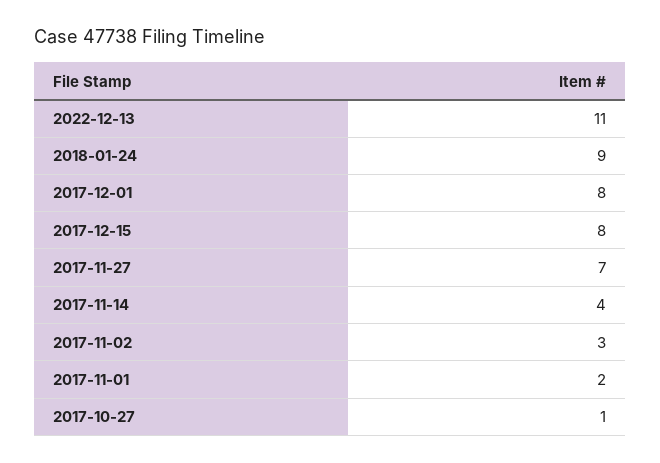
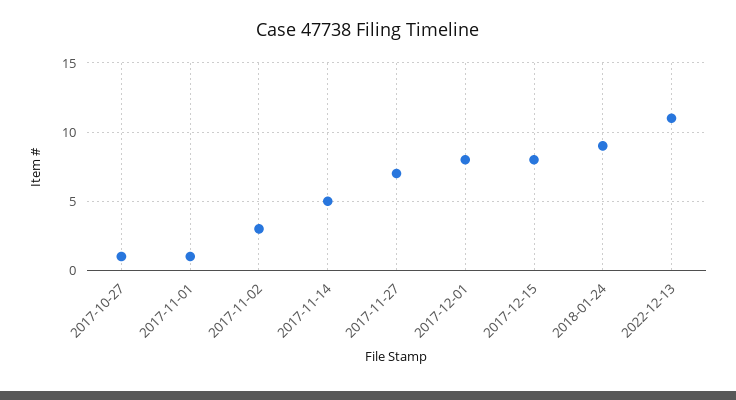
2017-11-14: 4 -> 5
2017-11-01: 2 -> 1

